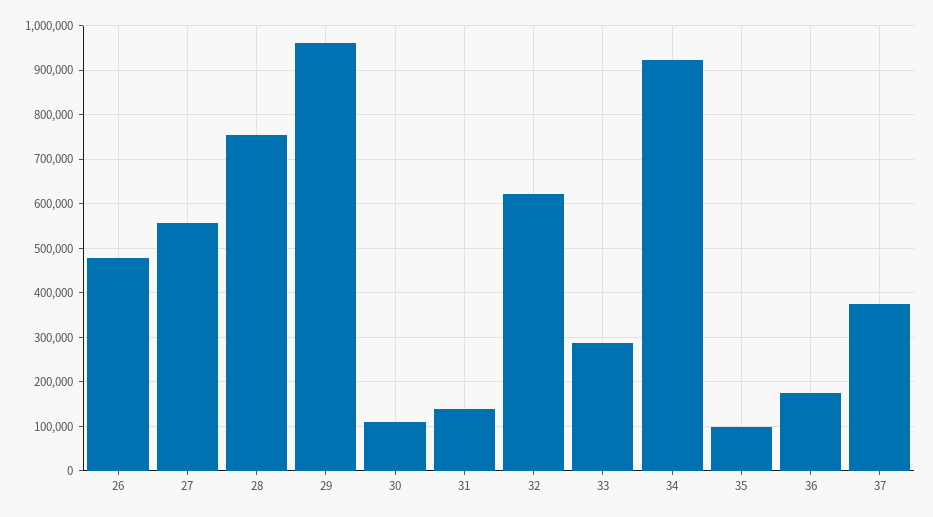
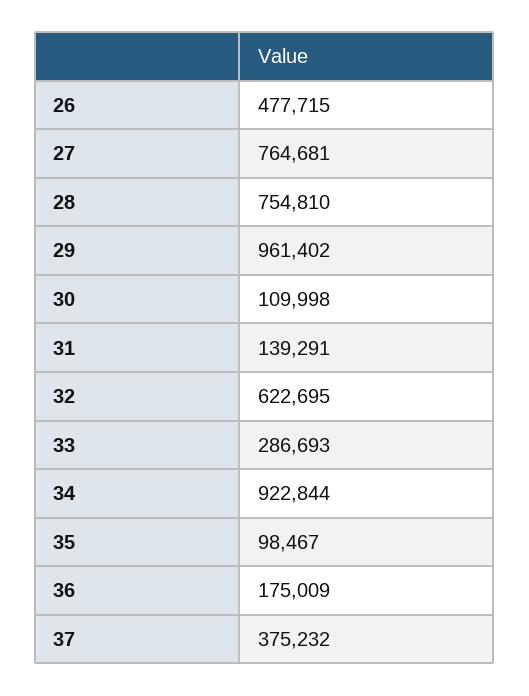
27: 560000 -> 764681

